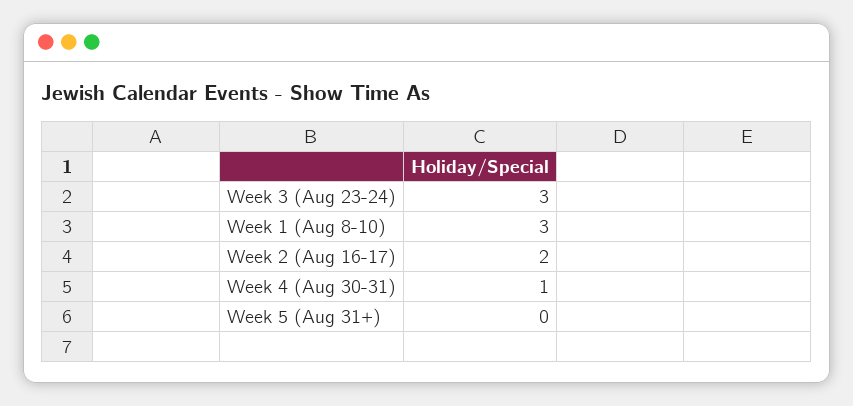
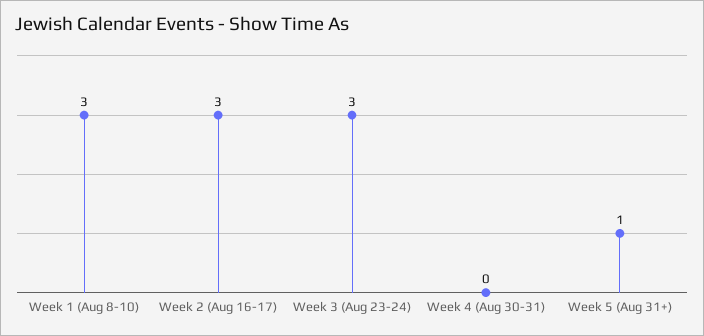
Week 2 (Aug 16-17): 2 -> 3
Week 4 (Aug 30-31): 1 -> 0
Week 5 (Aug 31+): 0 -> 1

